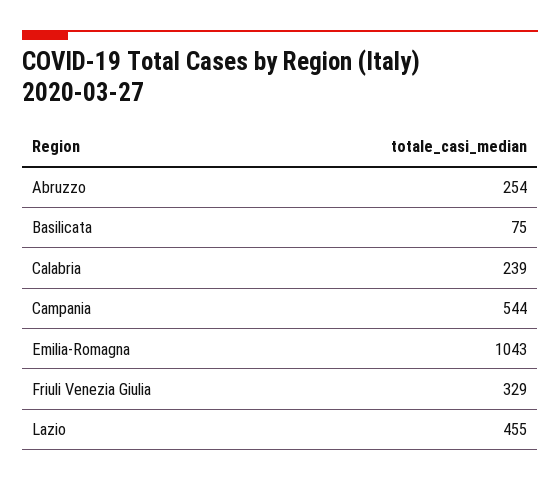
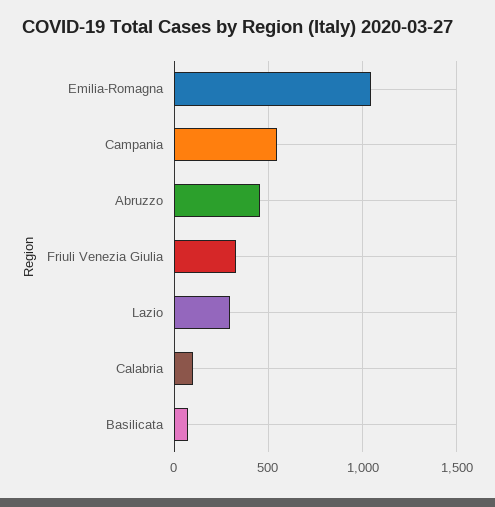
Abruzzo: 254 -> 450
Calabria: 239 -> 100
Lazio: 455 -> 300

